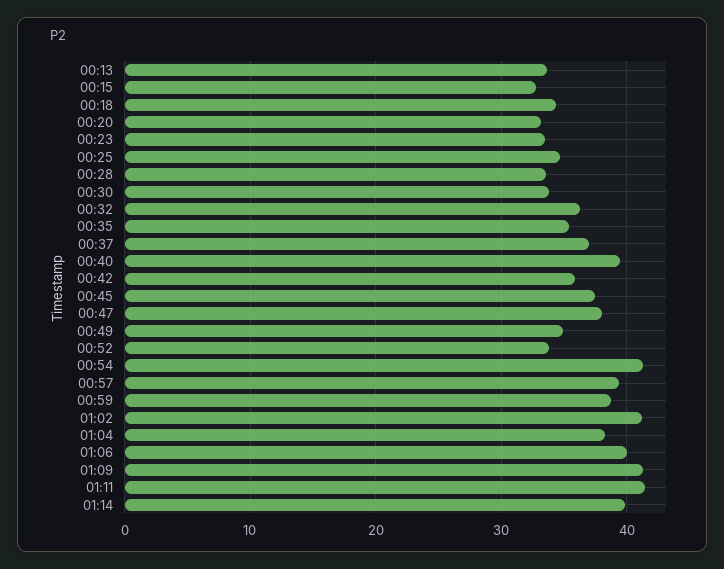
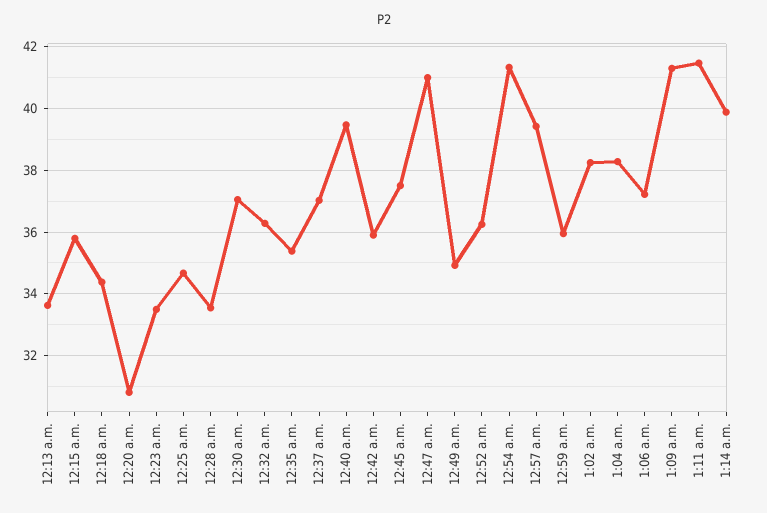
00:15: 33 -> 35.8
00:20: 33 -> 30.8
00:30: 34 -> 37
00:47: 38 -> 41
00:52: 34 -> 36.2
00:59: 39 -> 36
01:02: 41 -> 38.2
01:06: 40 -> 37.2

